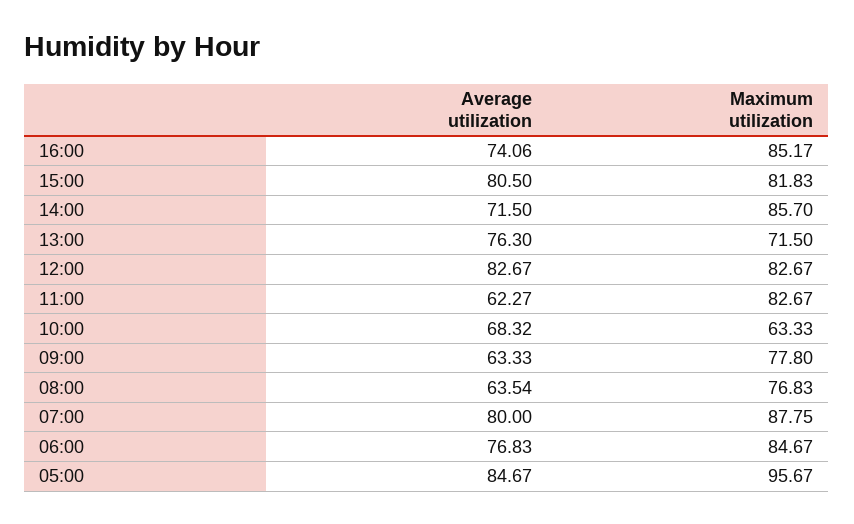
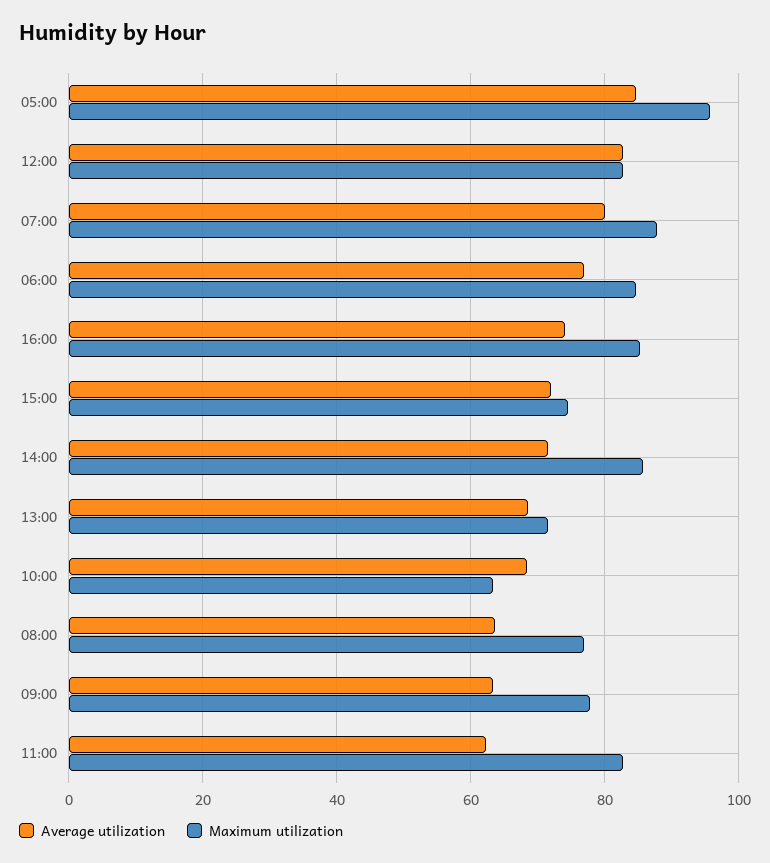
Average utilization, 15:00: 80.5 -> 72
Maximum utilization, 15:00: 81.83 -> 74
Average utilization, 13:00: 76.3 -> 68

